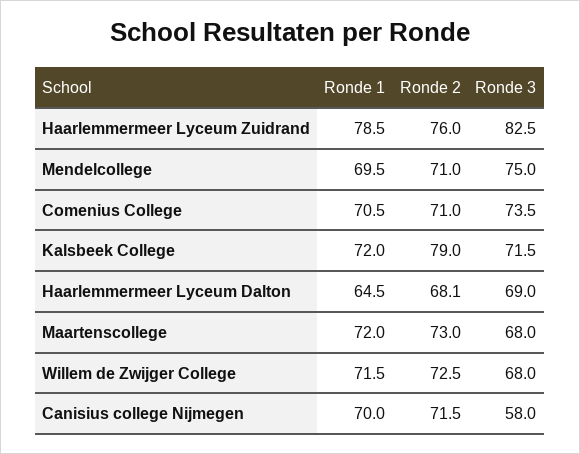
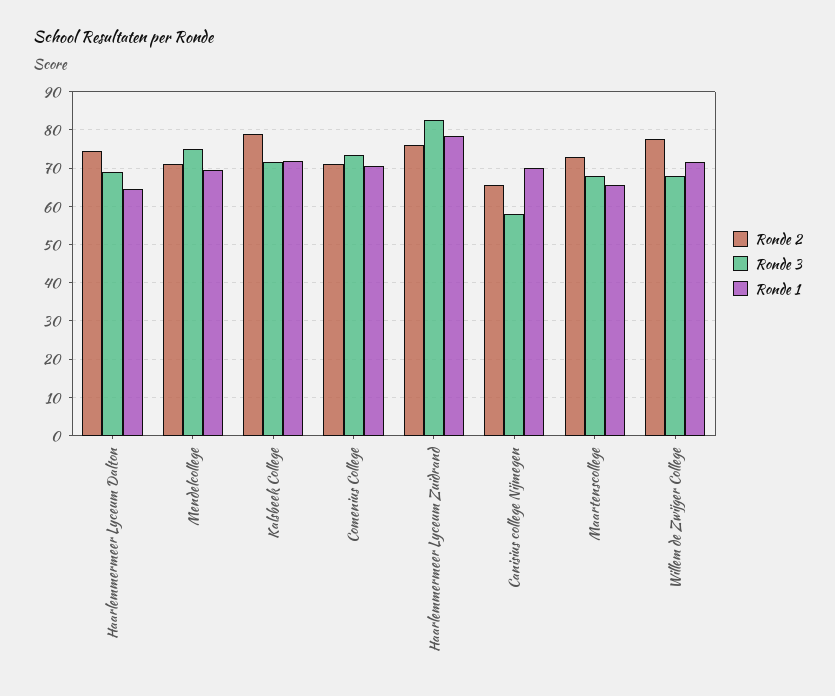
Ronde 2, Haarlemmermeer Lyceum Dalton: 68.1 -> 74
Ronde 1, Maartenscollege: 72 -> 66
Ronde 2, Willem de Zwijger College: 72.5 -> 78
Ronde 2, Canisius college Nijmegen: 71.5 -> 66

